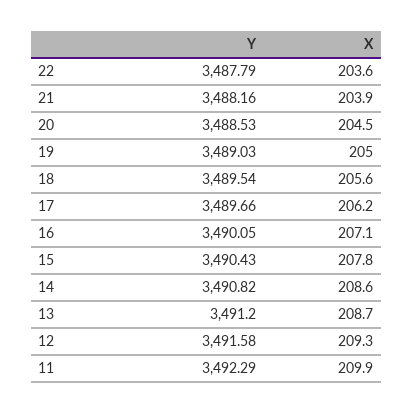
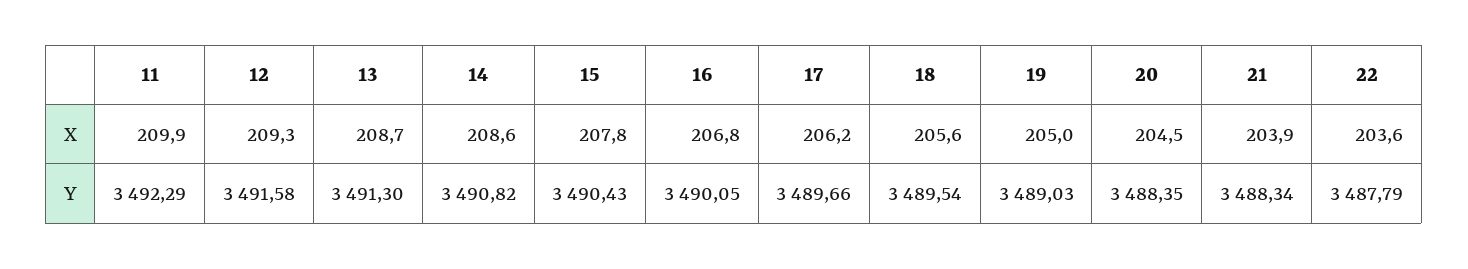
Y, 21: 3488.16 -> 3488.34
Y, 20: 3488.53 -> 3488.35
X, 16: 207.1 -> 206.8
Y, 13: 3491.2 -> 3491.3

